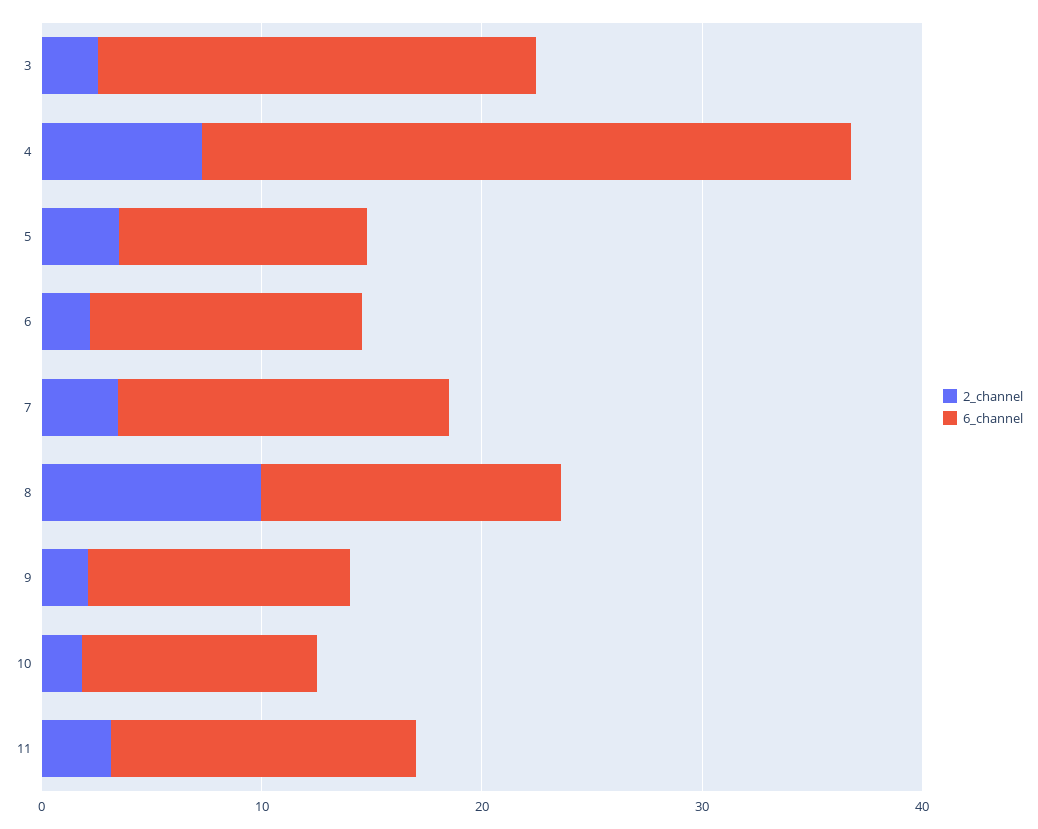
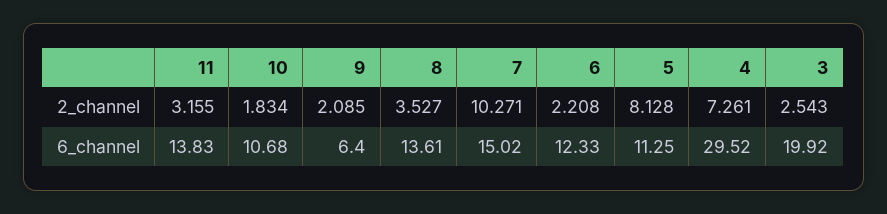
2_channel, 5: 4 -> 8.128
2_channel, 7: 4 -> 10.271
2_channel, 8: 10 -> 3.527
6_channel, 9: 12 -> 6.4

